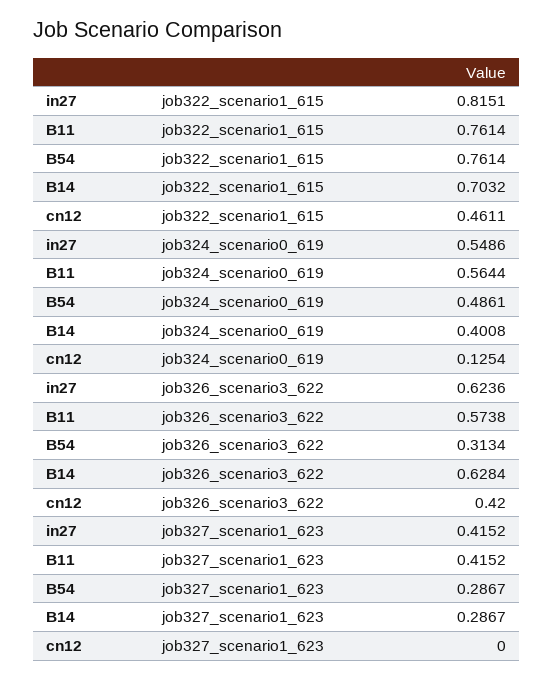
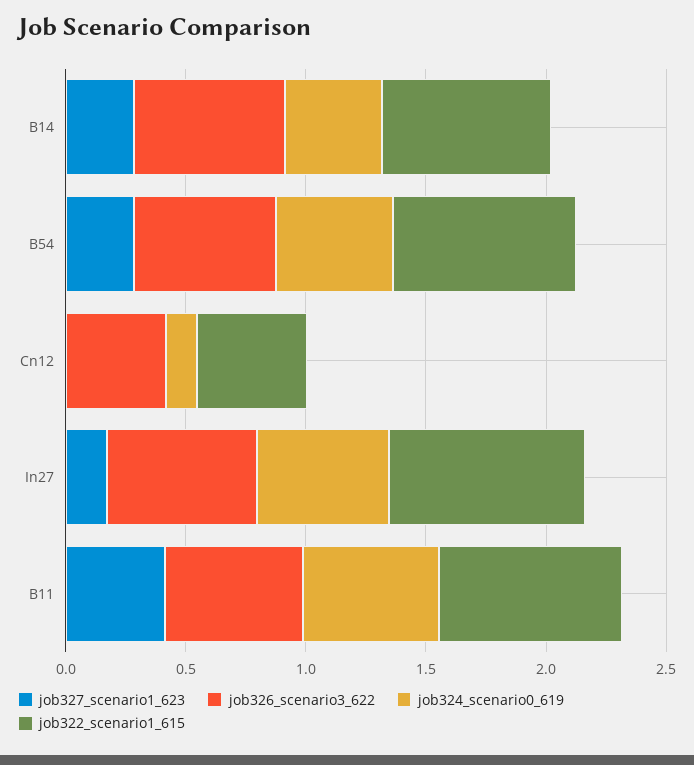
job326_scenario3_622, B54: 0.3134 -> 0.6
job327_scenario1_623, in27: 0.4152 -> 0.2

